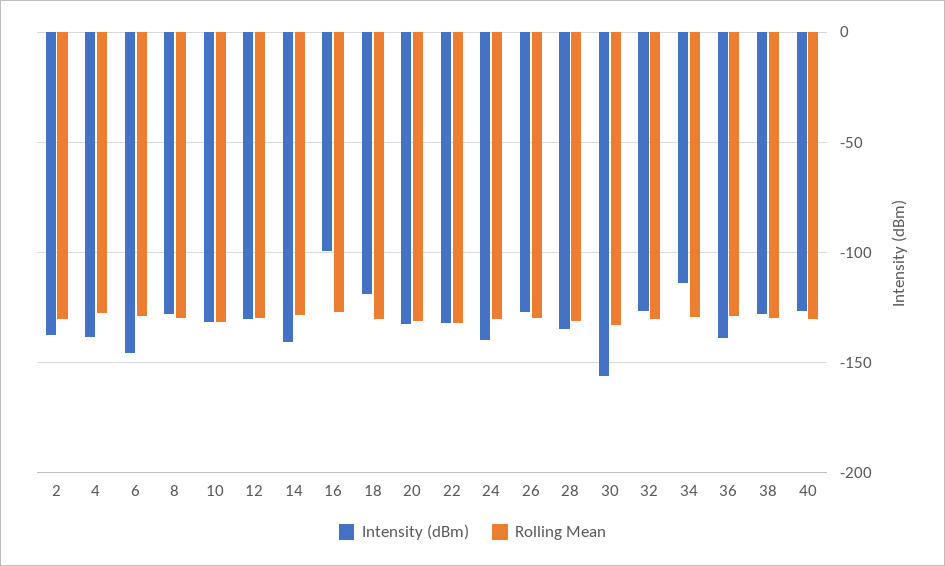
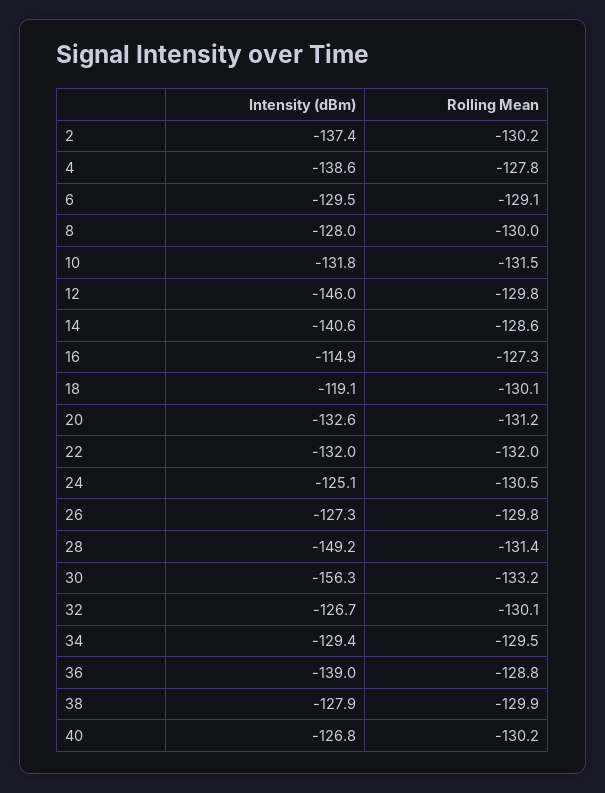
Intensity (dBm), 6: -145 -> -129.5
Intensity (dBm), 12: -130 -> -146
Intensity (dBm), 16: -100 -> -114.9
Intensity (dBm), 24: -140 -> -125.1
Intensity (dBm), 28: -135 -> -149.2
Intensity (dBm), 34: -115 -> -129.4

